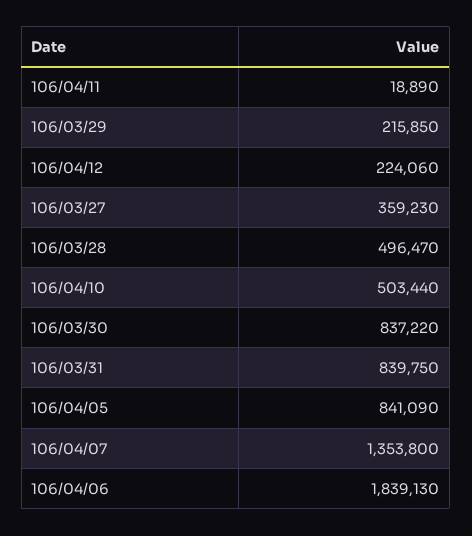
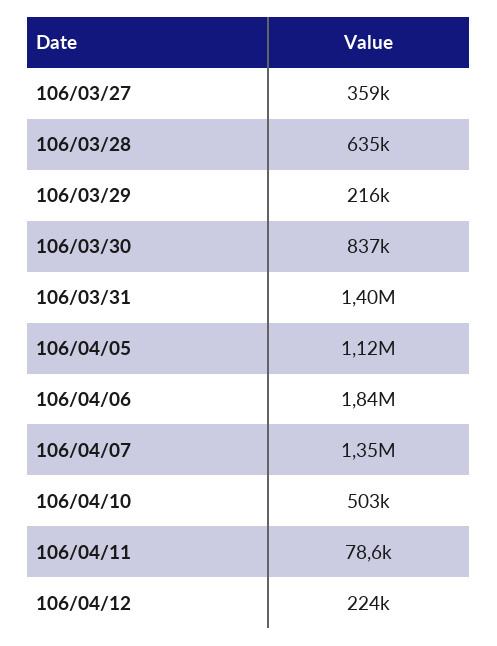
106/04/11: 18890 -> 78600
106/03/28: 496470 -> 635000
106/03/31: 839750 -> 1400000
106/04/05: 841090 -> 1120000

